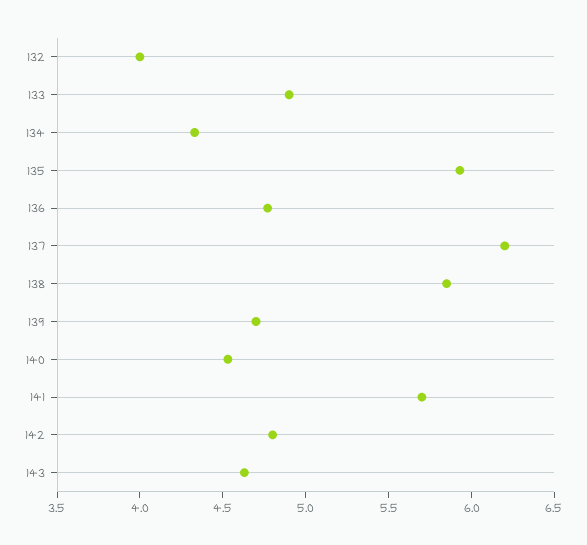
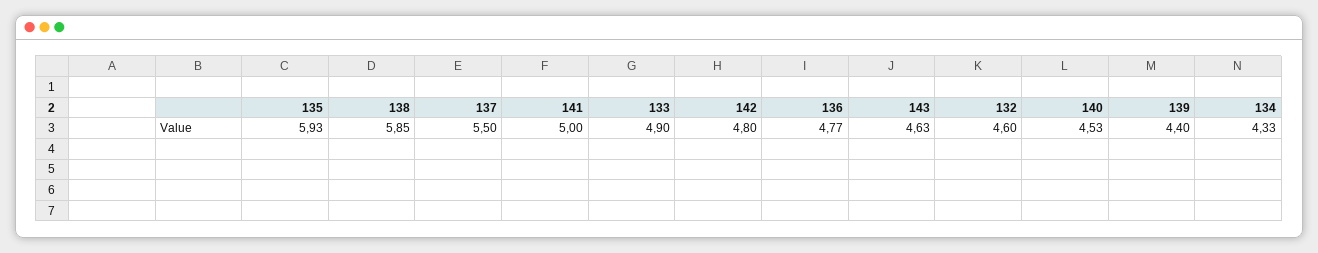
132: 4 -> 4.6
137: 6.2 -> 5.5
139: 4.7 -> 4.4
141: 5.7 -> 5

